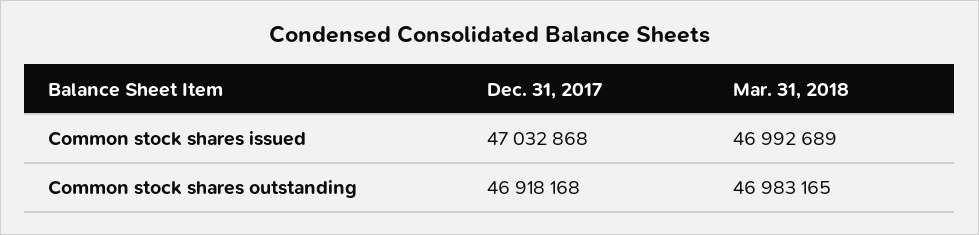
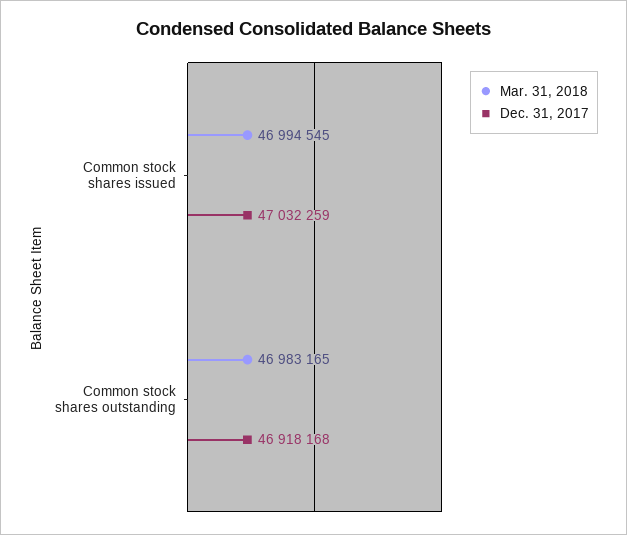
Dec. 31, 2017, Common stock shares issued: 47032868 -> 47032259
Mar. 31, 2018, Common stock shares issued: 46992689 -> 46994545

